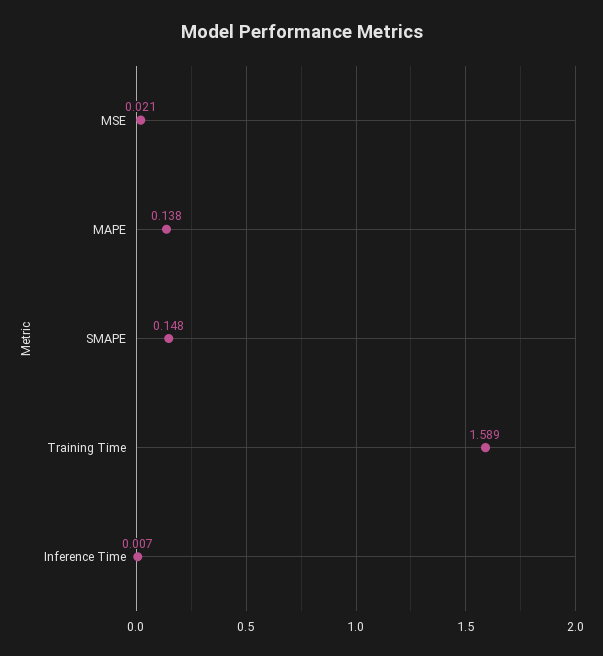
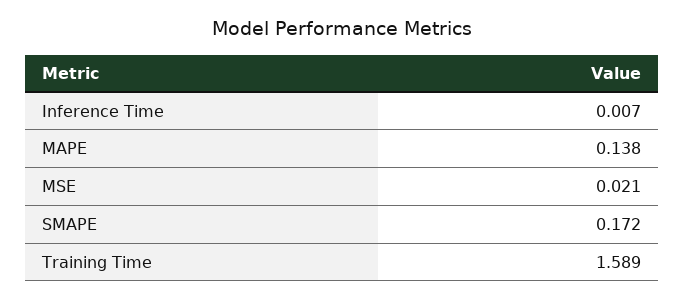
SMAPE: 0.148 -> 0.172

